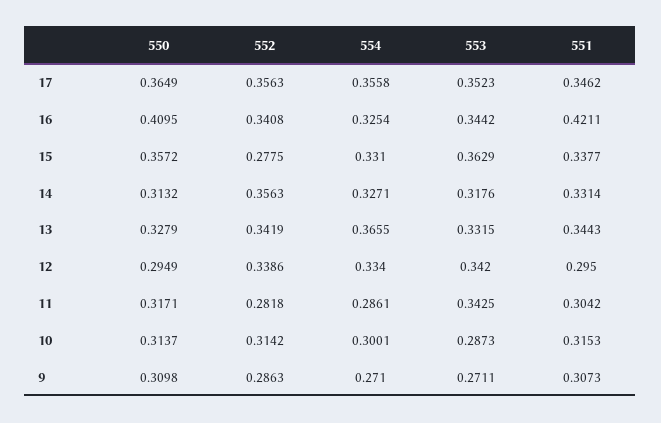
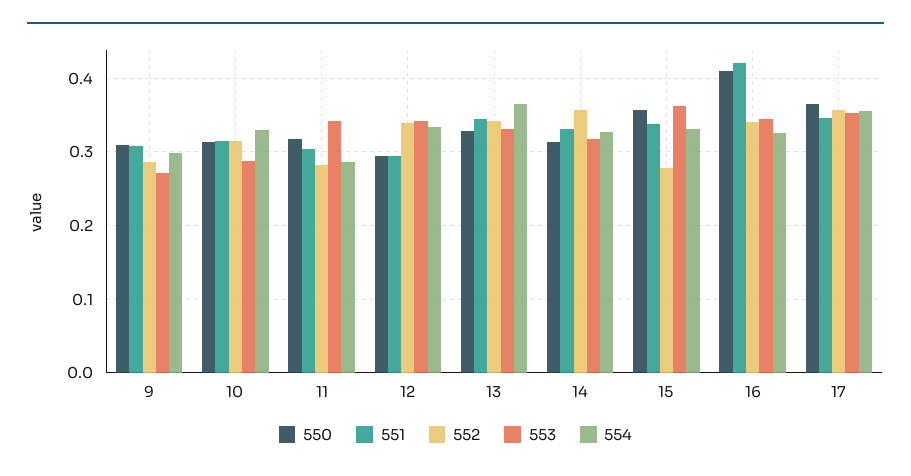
554, 10: 0.3001 -> 0.33
554, 9: 0.271 -> 0.3

